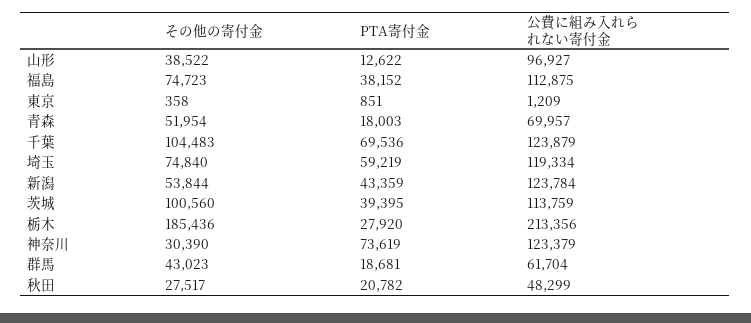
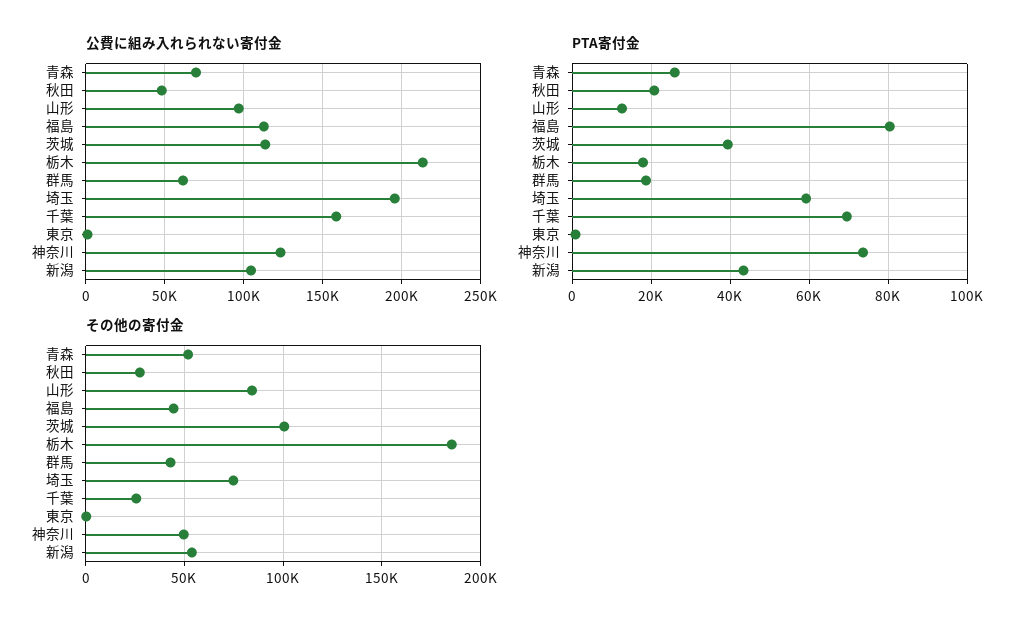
その他の寄付金, 山形: 38522 -> 85000
その他の寄付金, 福島: 74723 -> 45000
PTA寄付金, 福島: 38152 -> 80000
PTA寄付金, 青森: 18003 -> 26000
その他の寄付金, 千葉: 104483 -> 25000
公費に組み入れられない寄付金, 千葉: 123879 -> 160000
公費に組み入れられない寄付金, 埼玉: 119334 -> 195000
公費に組み入れられない寄付金, 新潟: 123784 -> 105000
PTA寄付金, 栃木: 27920 -> 18000
その他の寄付金, 神奈川: 30390 -> 50000

